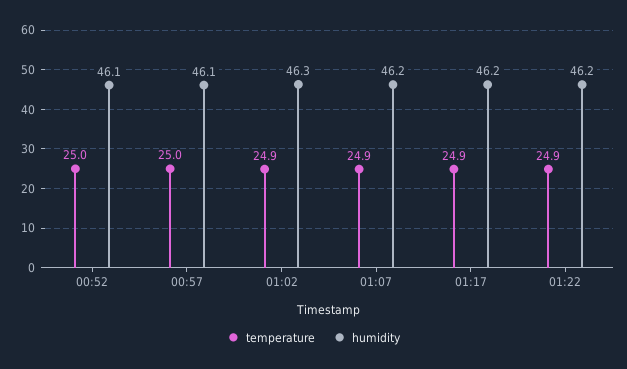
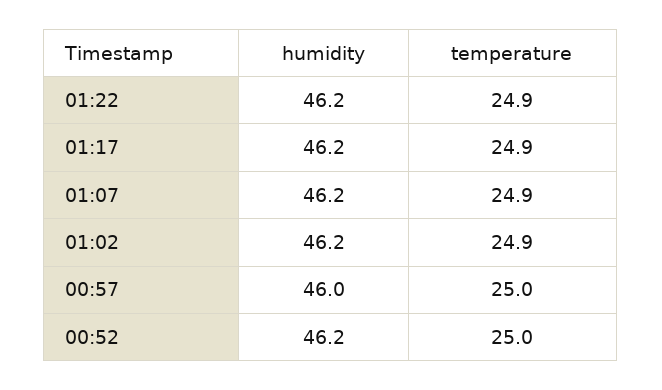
humidity, 00:52: 46.1 -> 46.2
humidity, 00:57: 46.1 -> 46
humidity, 01:02: 46.3 -> 46.2

